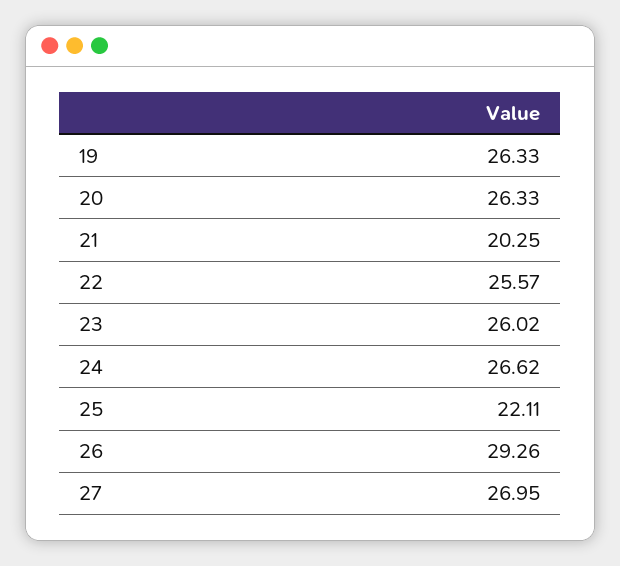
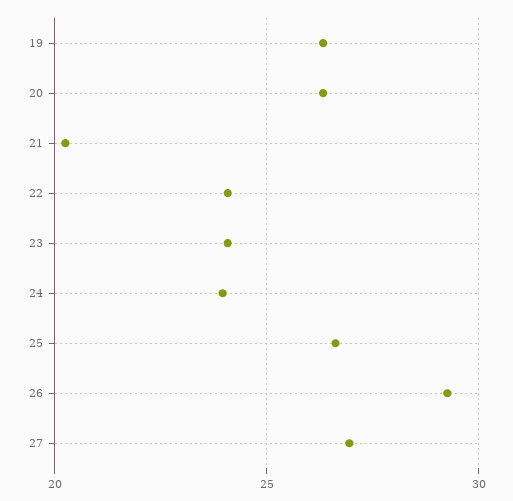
22: 25.57 -> 24
23: 26.02 -> 24
24: 26.62 -> 24
25: 22.11 -> 26.5

